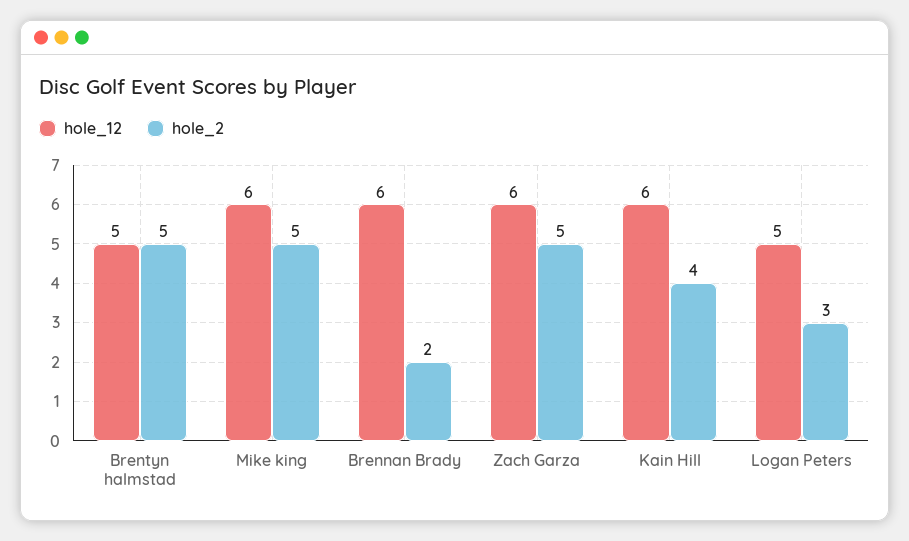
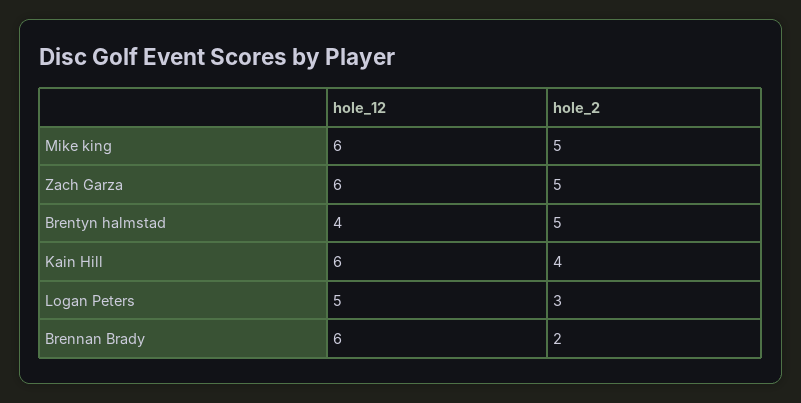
hole_12, Brentyn halmstad: 5 -> 4

